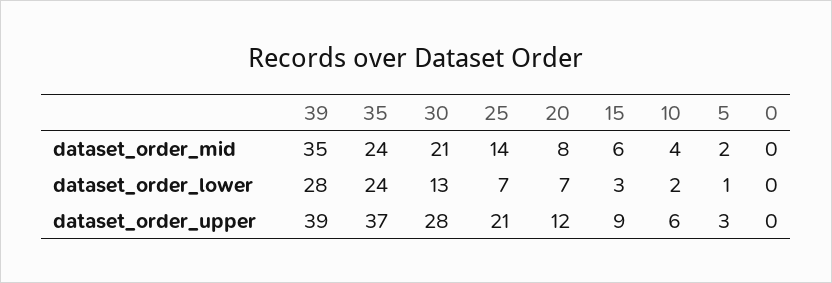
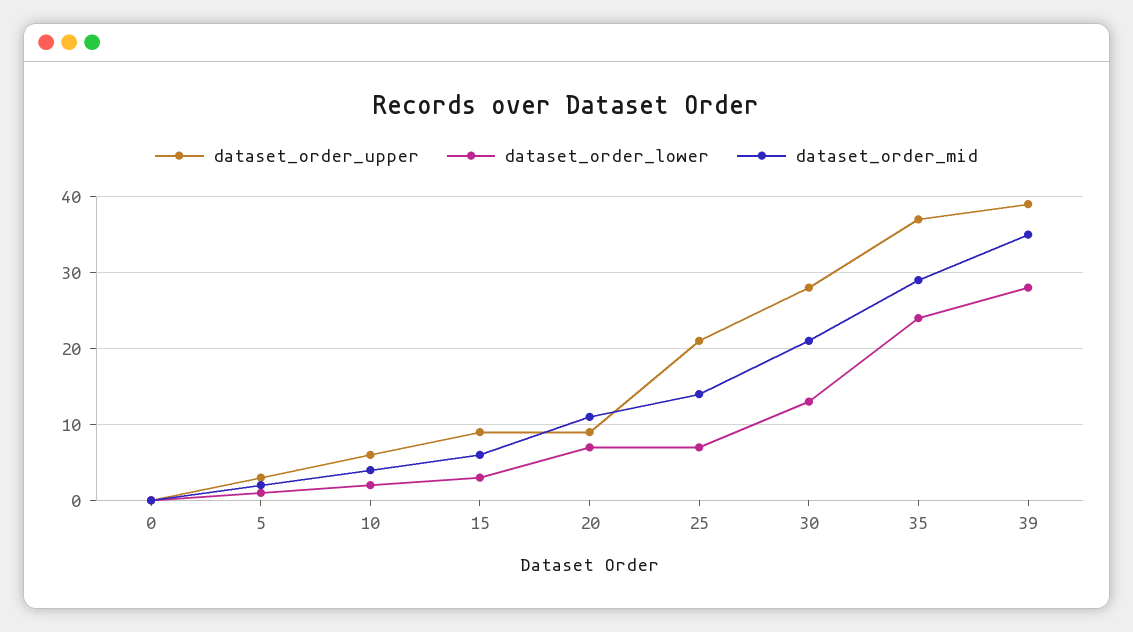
dataset_order_mid, 35: 24 -> 29
dataset_order_mid, 20: 8 -> 11
dataset_order_upper, 20: 12 -> 9

